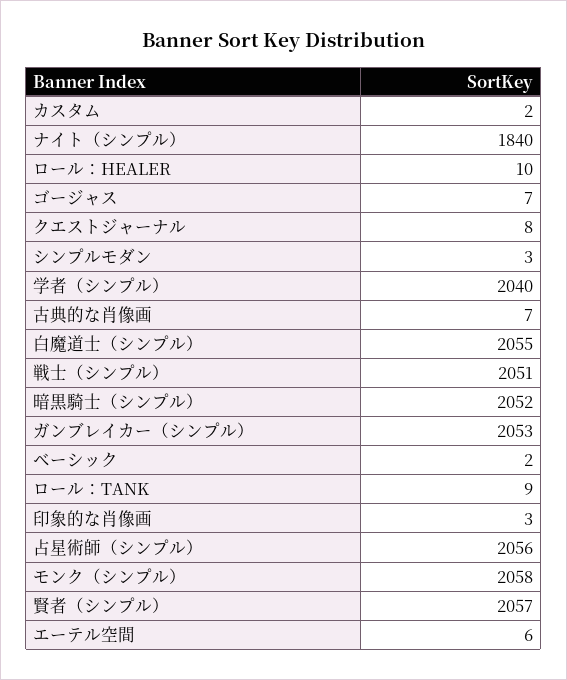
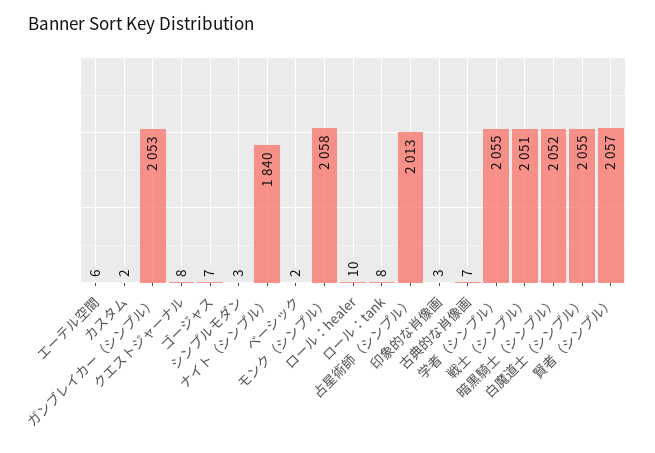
学者（シンプル）: 2040 -> 2055
ロール：TANK: 9 -> 8
占星術師（シンプル）: 2056 -> 2013

